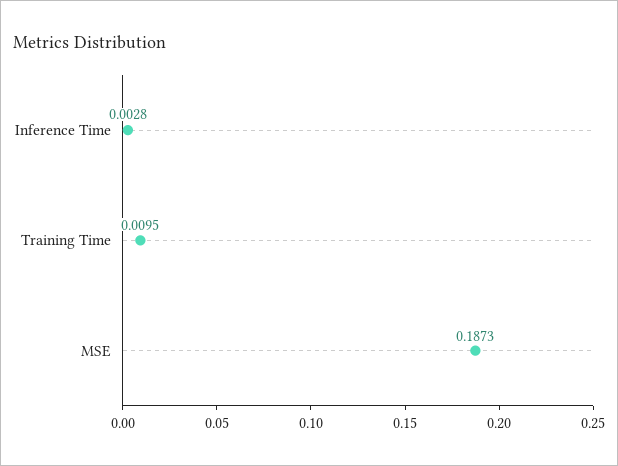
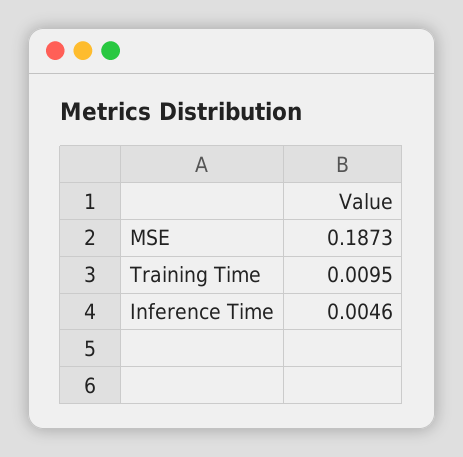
Inference Time: 0.0028 -> 0.0046

